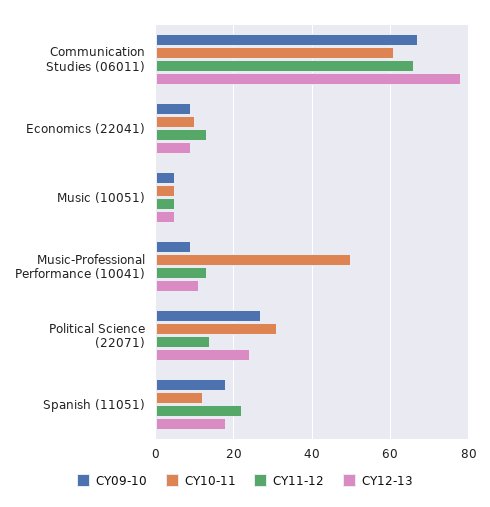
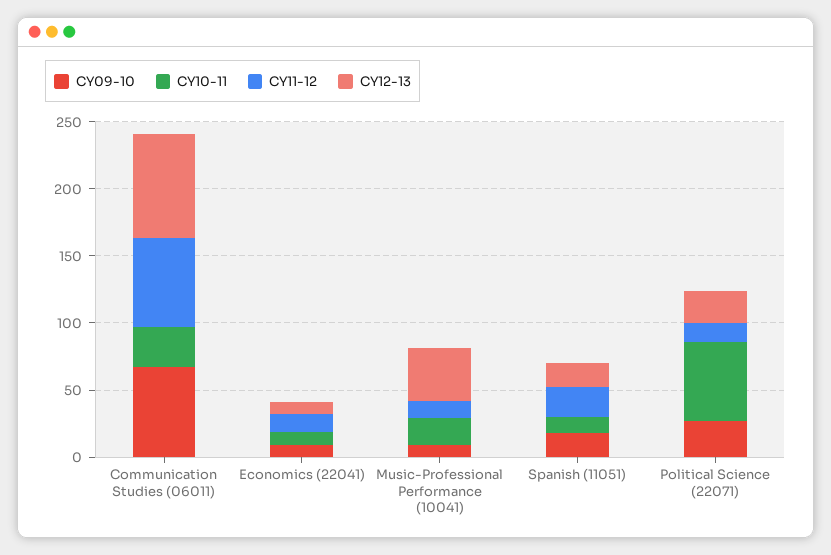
CY10-11, Communication Studies (06011): 60 -> 30
CY09-10, Music (10051): 5 -> none
CY10-11, Music (10051): 5 -> none
CY11-12, Music (10051): 5 -> none
CY12-13, Music (10051): 5 -> none
CY10-11, Music-Professional Performance (10041): 50 -> 20
CY12-13, Music-Professional Performance (10041): 10 -> 40
CY10-11, Political Science (22071): 30 -> 60

